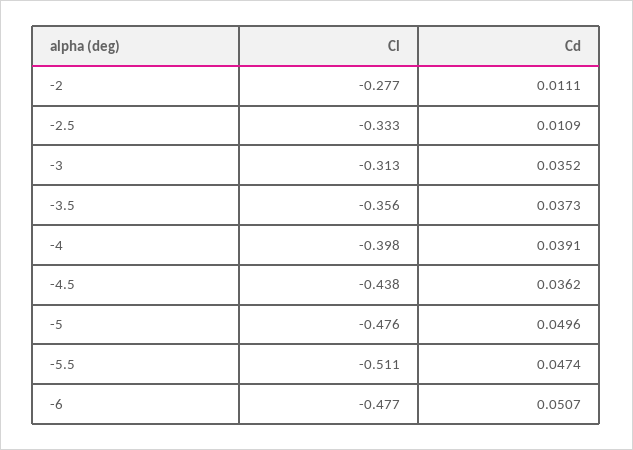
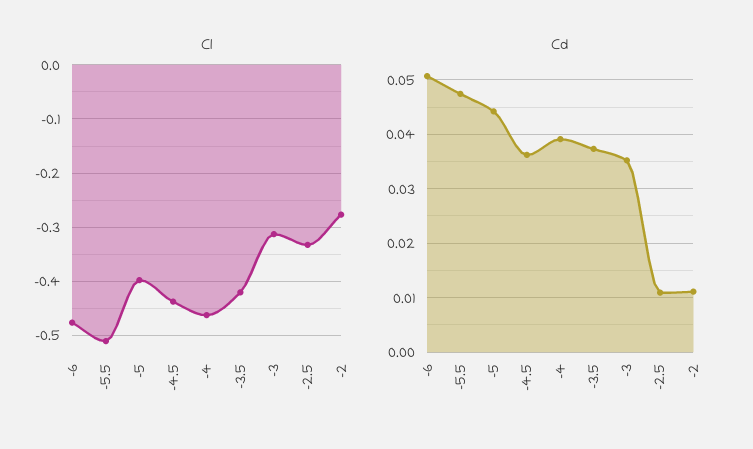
Cl, -3.5: -0.356 -> -0.42
Cl, -4: -0.398 -> -0.46
Cl, -5: -0.476 -> -0.4
Cd, -5: 0.0496 -> 0.044

